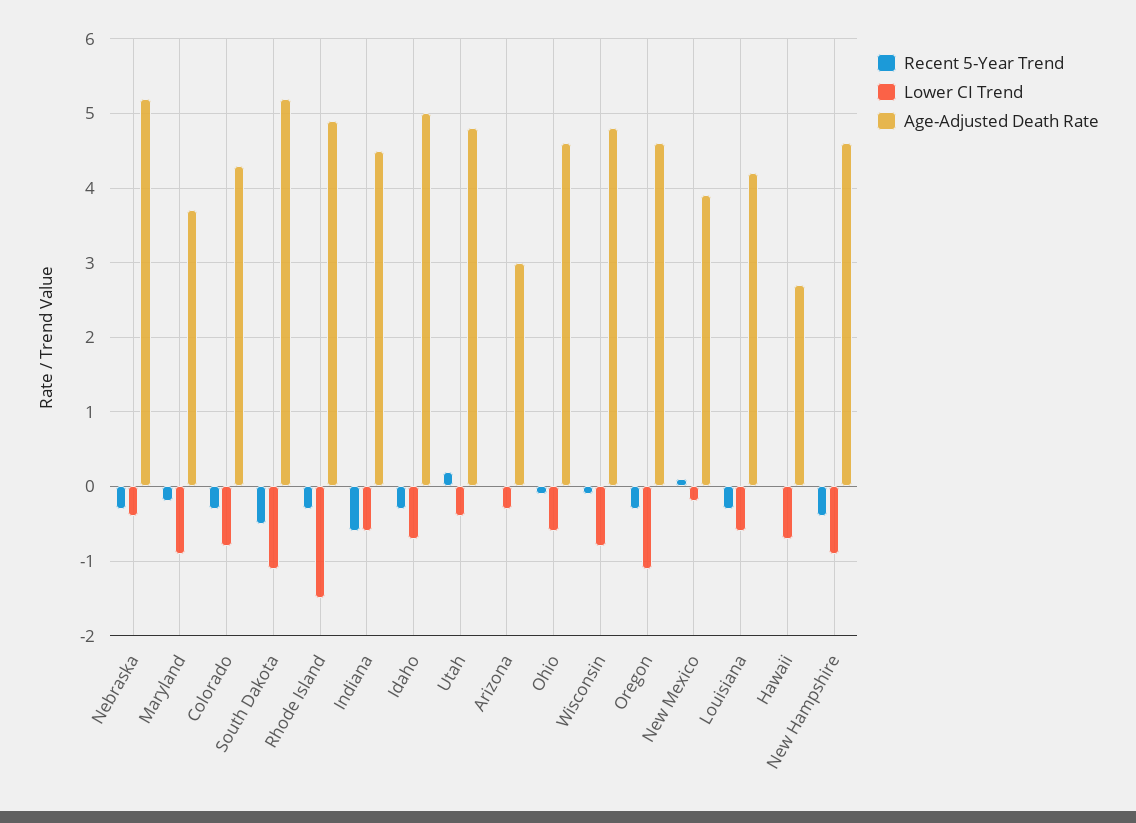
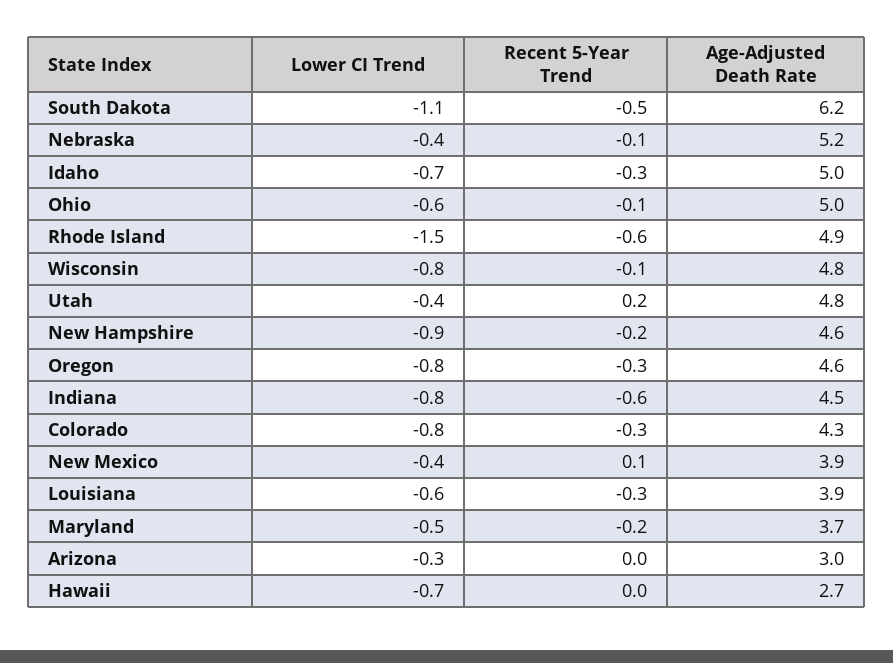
Recent 5-Year Trend, Nebraska: -0.3 -> -0.1
Lower CI Trend, Maryland: -0.9 -> -0.5
Age-Adjusted Death Rate, South Dakota: 5.2 -> 6.2
Recent 5-Year Trend, Rhode Island: -0.3 -> -0.6
Lower CI Trend, Indiana: -0.6 -> -0.8
Age-Adjusted Death Rate, Ohio: 4.6 -> 5
Lower CI Trend, Oregon: -1.1 -> -0.8
Lower CI Trend, New Mexico: -0.2 -> -0.4
Age-Adjusted Death Rate, Louisiana: 4.2 -> 3.9
Recent 5-Year Trend, New Hampshire: -0.4 -> -0.2

